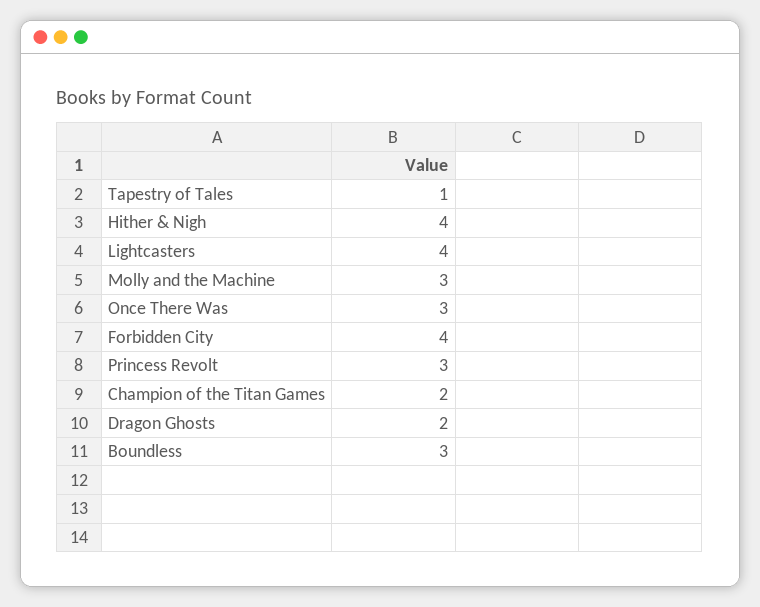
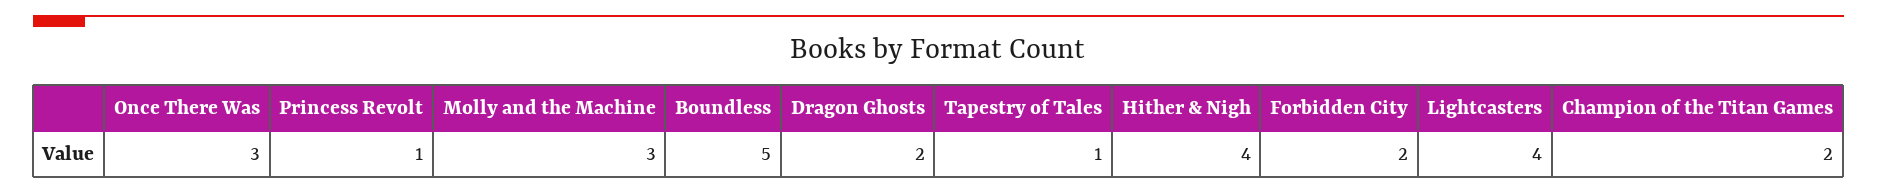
Forbidden City: 4 -> 2
Princess Revolt: 3 -> 1
Boundless: 3 -> 5

